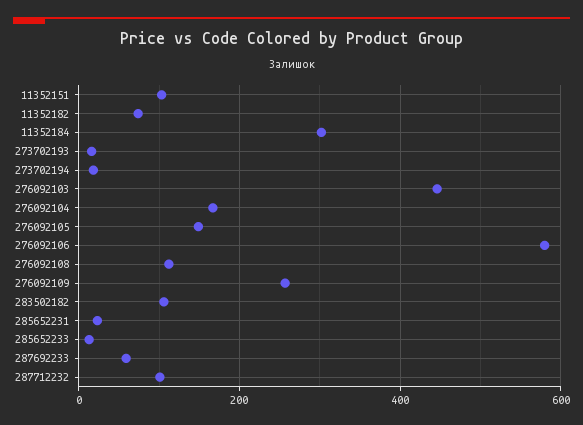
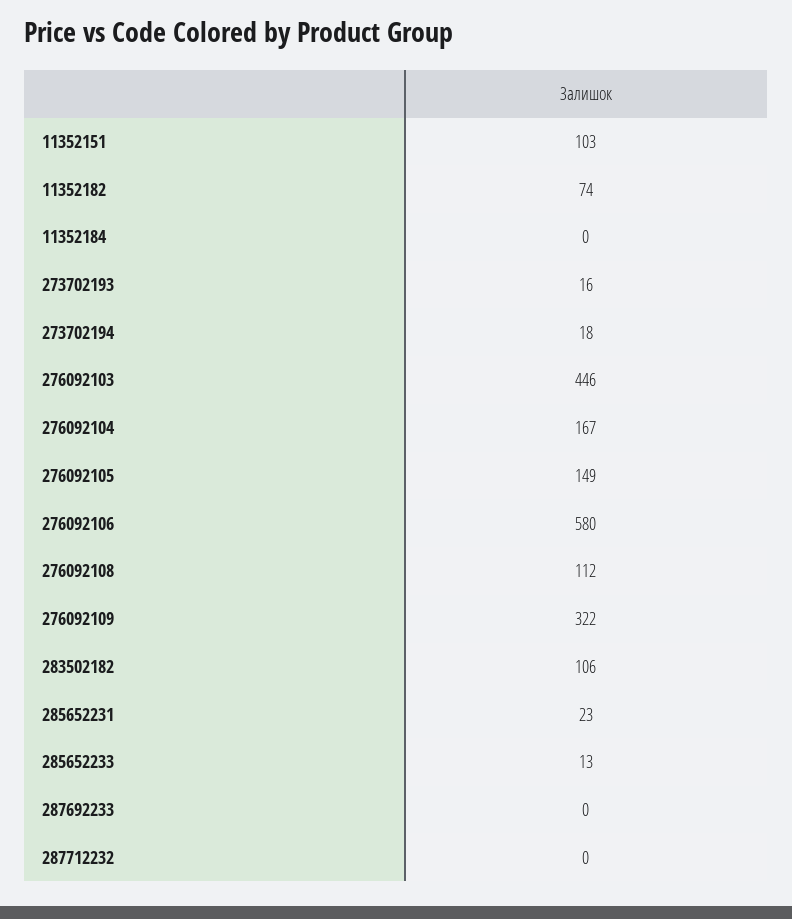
11352184: 300 -> 0
276092109: 260 -> 322
287692233: 60 -> 0
287712232: 100 -> 0

